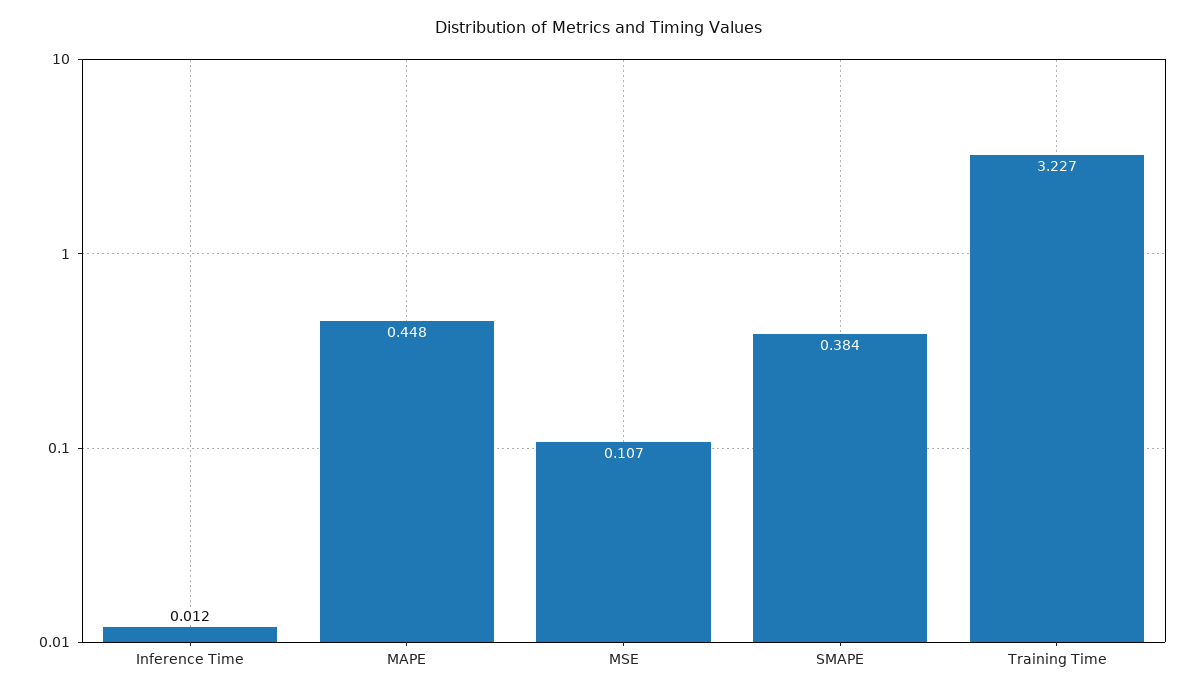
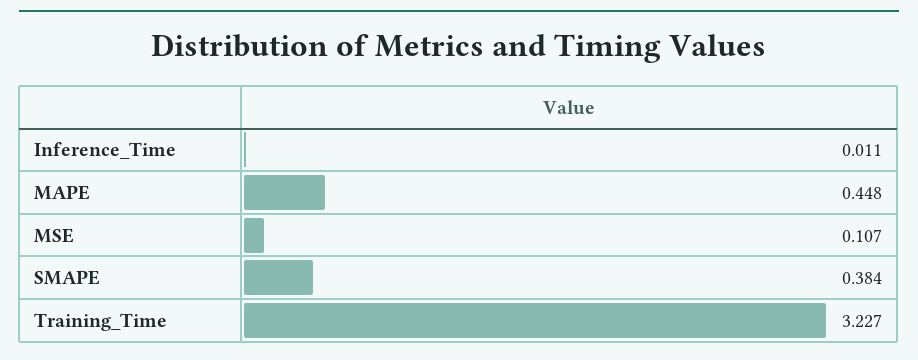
Inference Time: 0.012 -> 0.011

